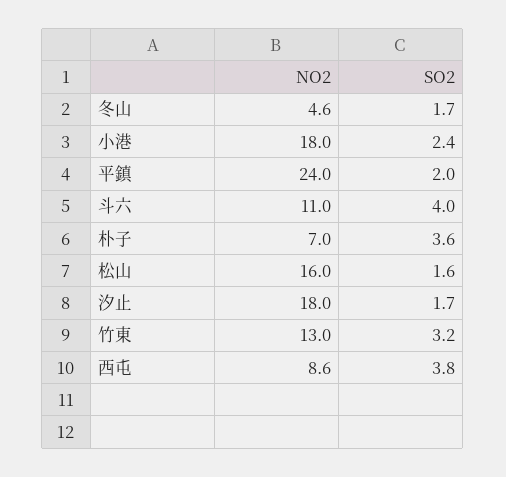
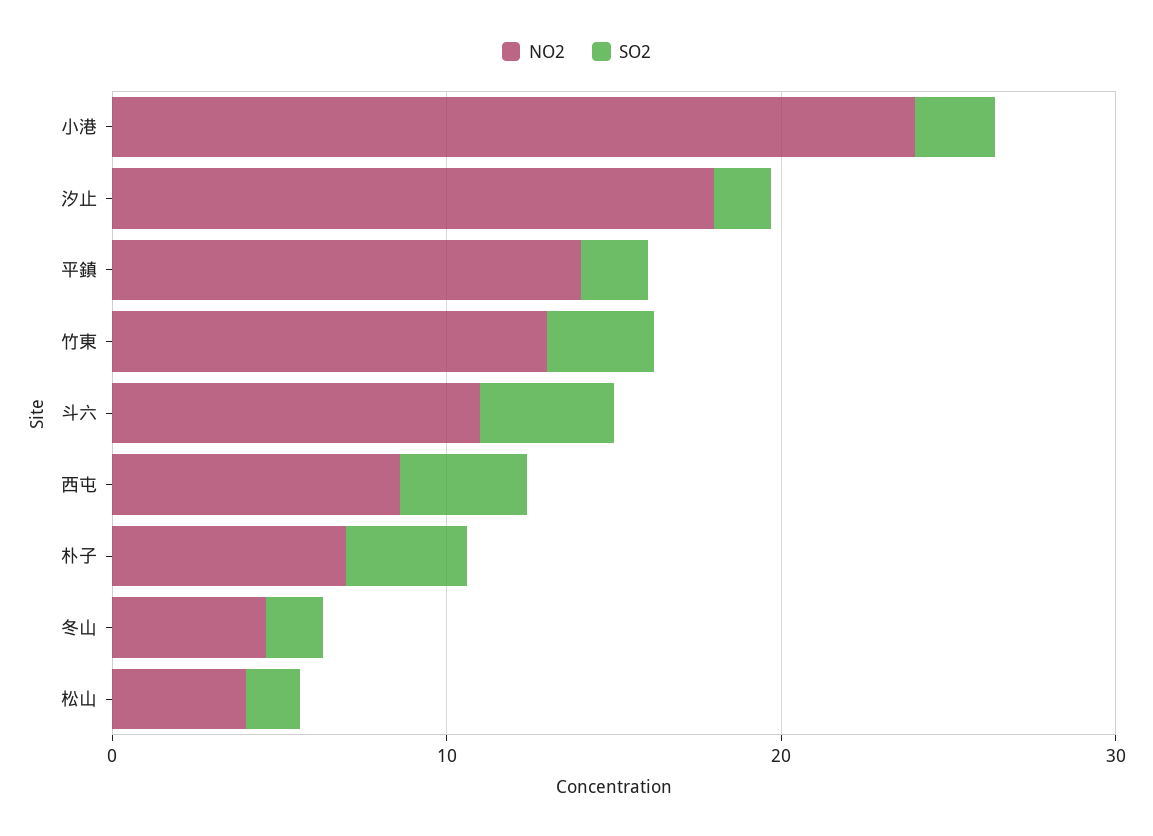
NO2, 小港: 18 -> 24
NO2, 平鎮: 24 -> 14
NO2, 松山: 16 -> 4

